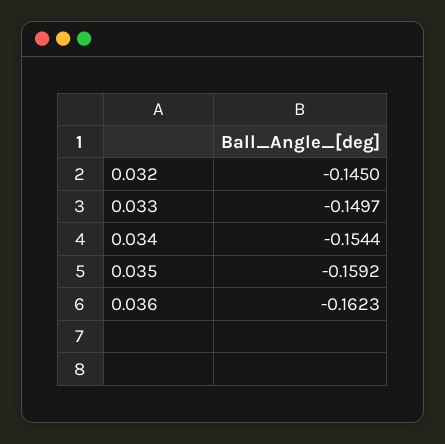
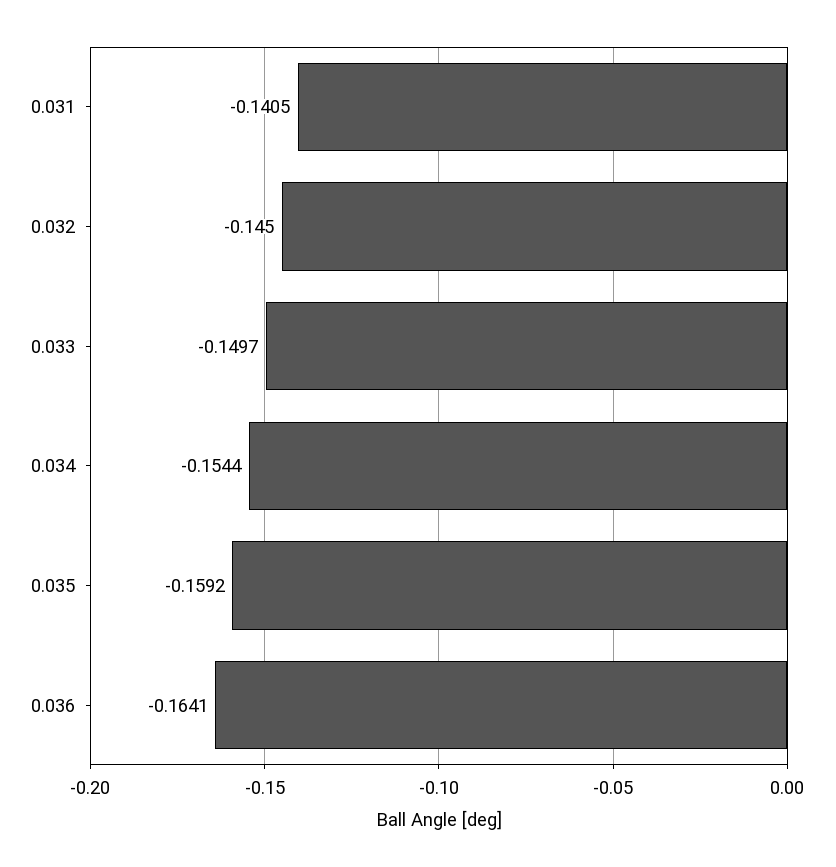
0.036: -0.1623 -> -0.1641
0.031: none -> -0.1405

